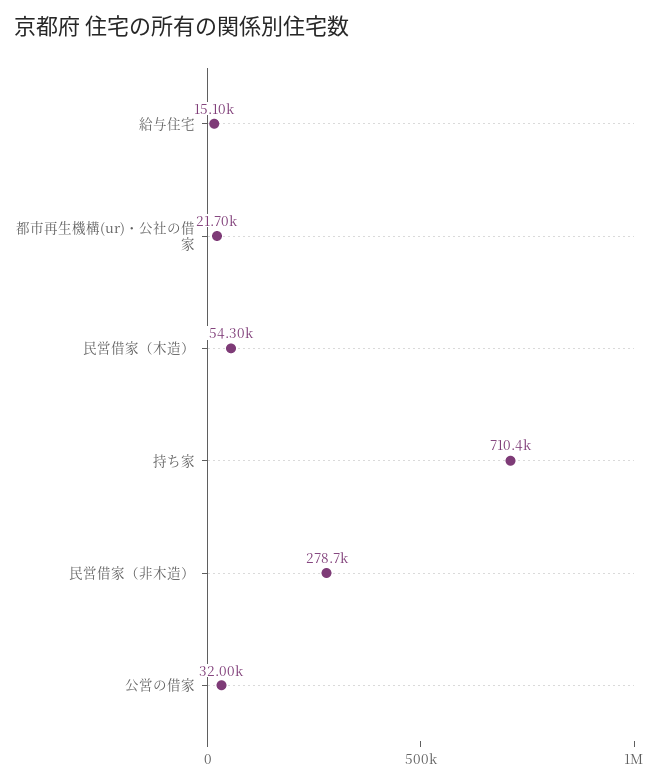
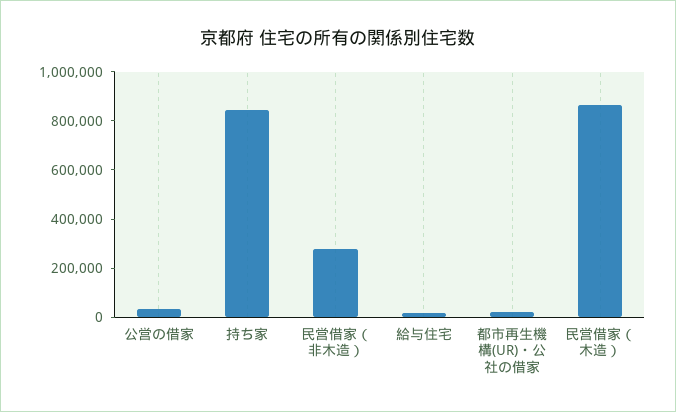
民営借家（木造）: 54300 -> 850000
持ち家: 710400 -> 850000

